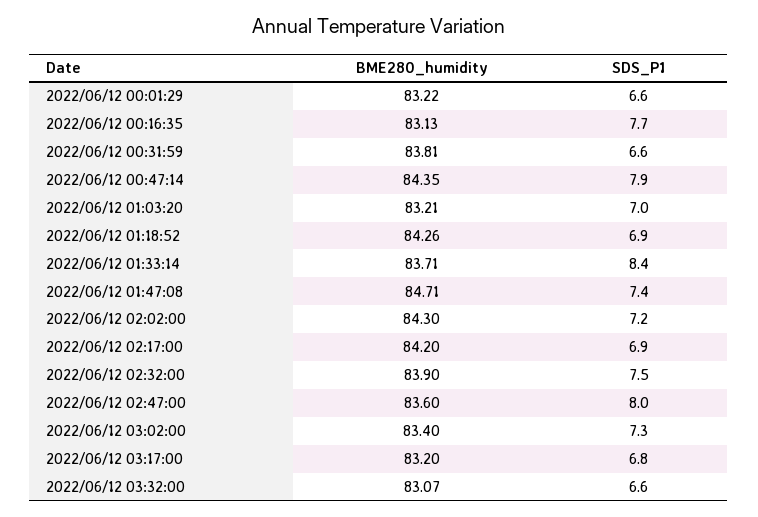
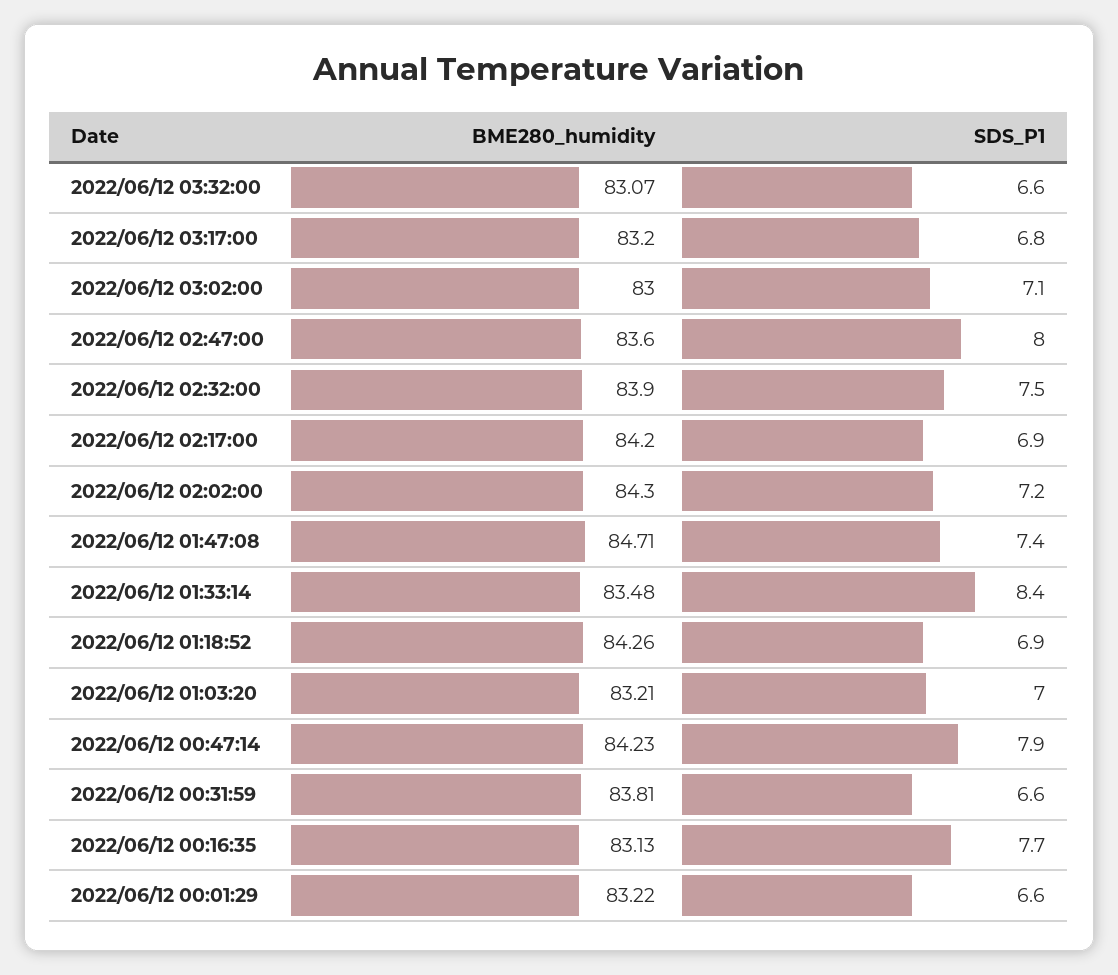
BME280_humidity, 2022/06/12 00:47:14: 84.35 -> 84.23
BME280_humidity, 2022/06/12 01:33:14: 83.71 -> 83.48
BME280_humidity, 2022/06/12 03:02:00: 83.4 -> 83
SDS_P1, 2022/06/12 03:02:00: 7.3 -> 7.1

